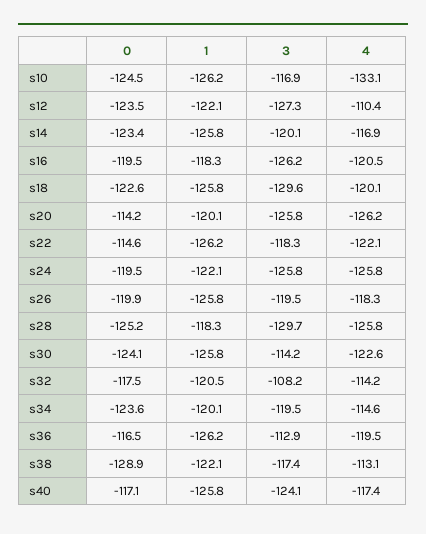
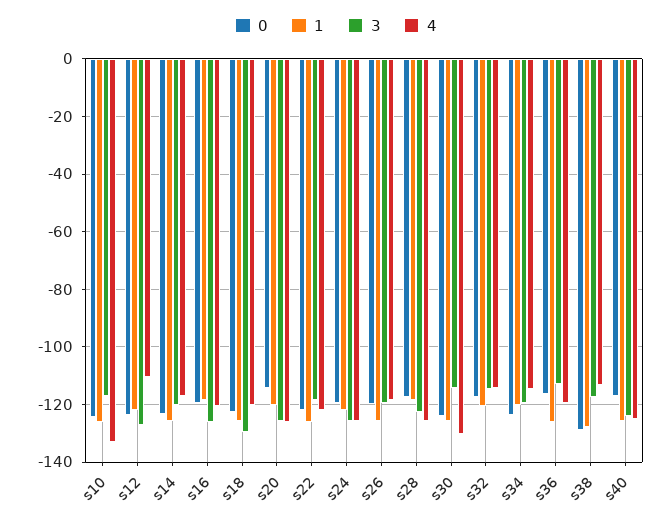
0, s22: -114.6 -> -122.5
0, s28: -125.2 -> -117.5
3, s28: -129.7 -> -122.5
4, s30: -122.6 -> -130
3, s32: -108.2 -> -115
1, s38: -122.1 -> -127.5
4, s40: -117.4 -> -125

